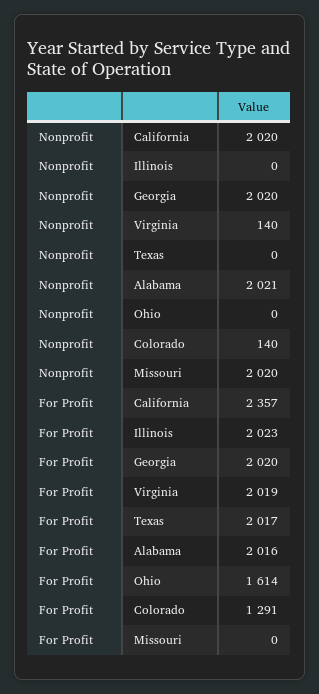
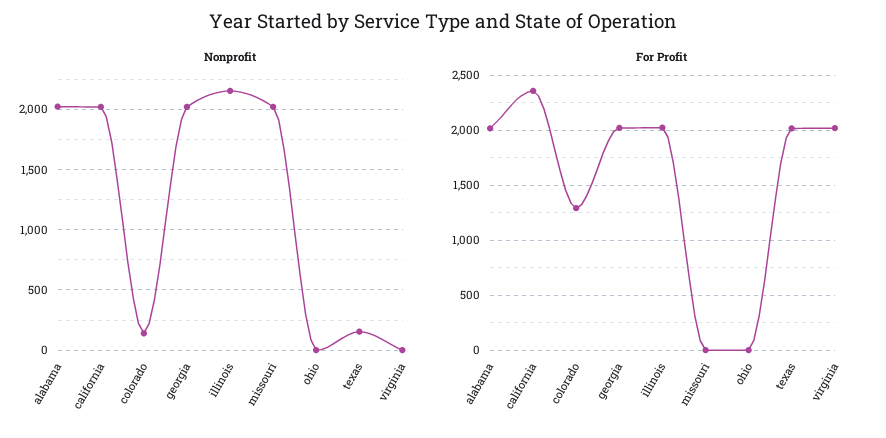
Nonprofit, Illinois: 0 -> 2150
Nonprofit, Virginia: 140 -> 0
Nonprofit, Texas: 0 -> 150
For Profit, Ohio: 1614 -> 0

